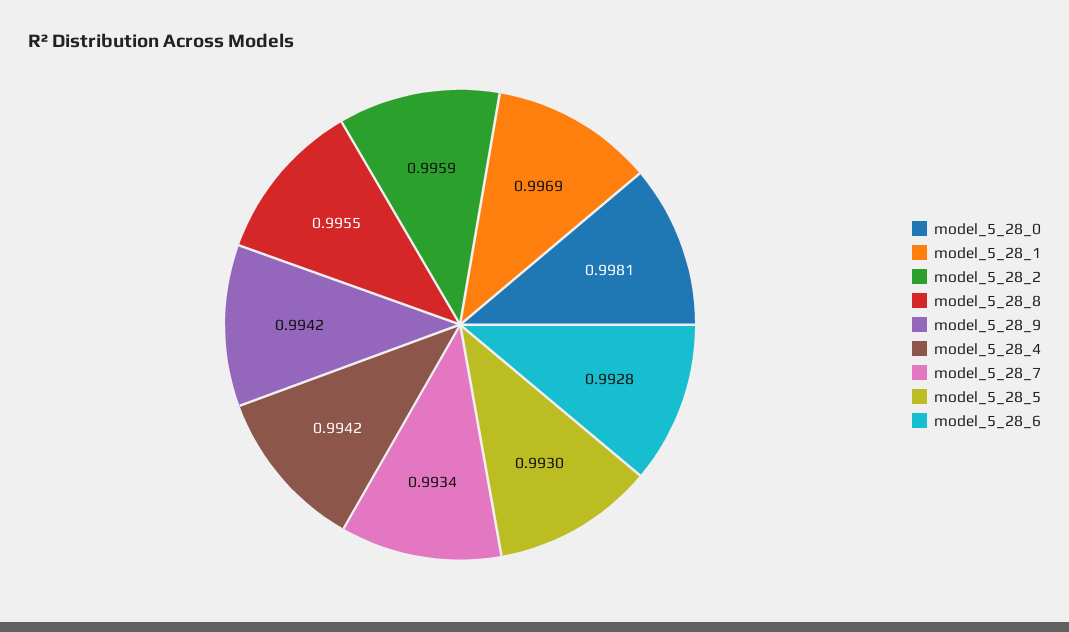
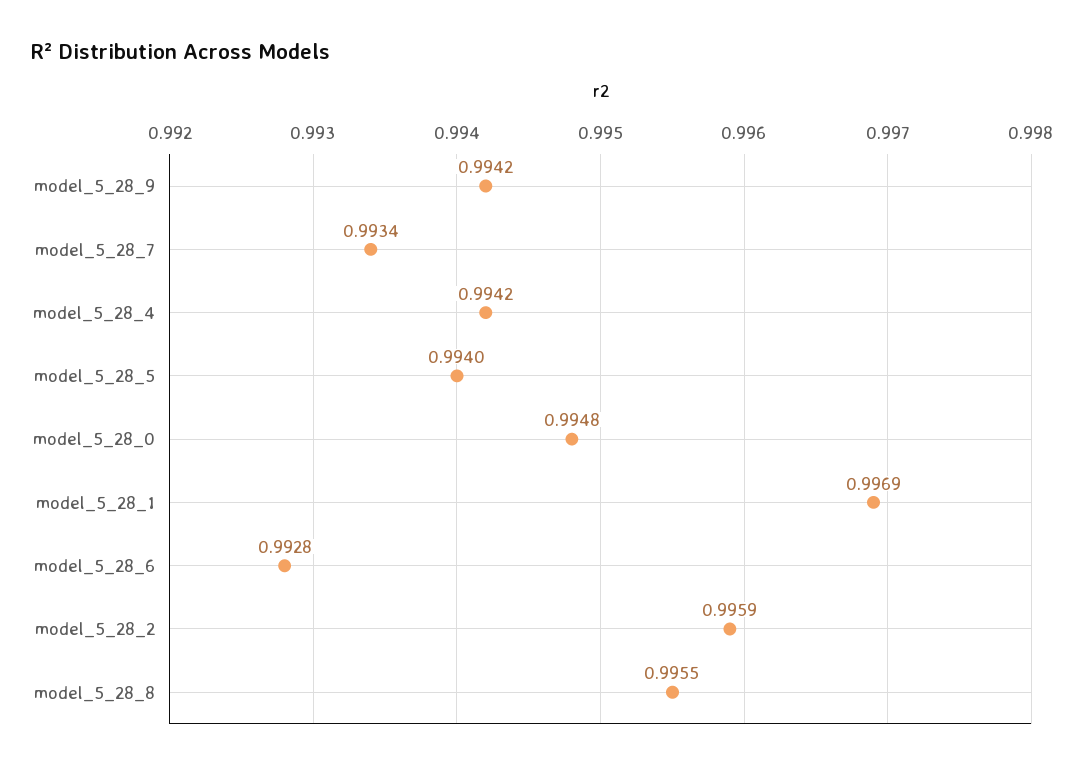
model_5_28_0: 0.9981 -> 0.9948
model_5_28_5: 0.993 -> 0.994

